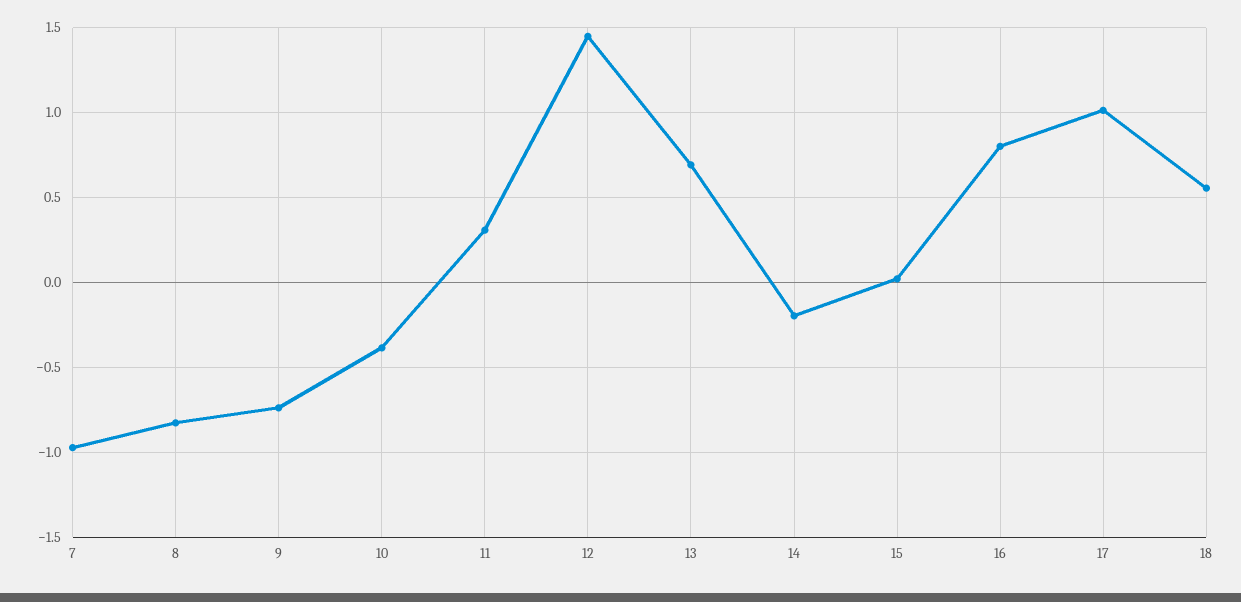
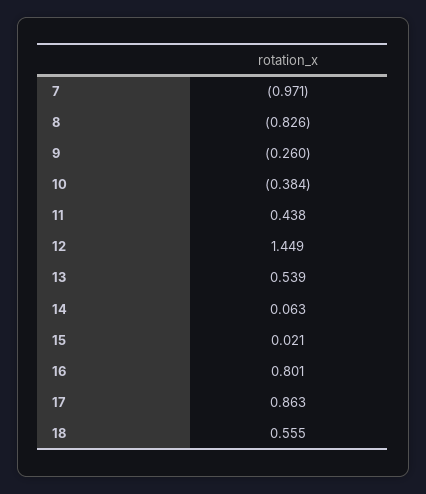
9: -0.75 -> -0.26
11: 0.3 -> 0.438
13: 0.7 -> 0.539
14: -0.2 -> 0.063
17: 1 -> 0.863

